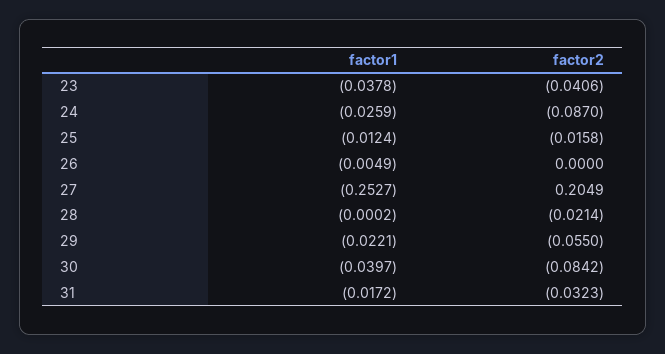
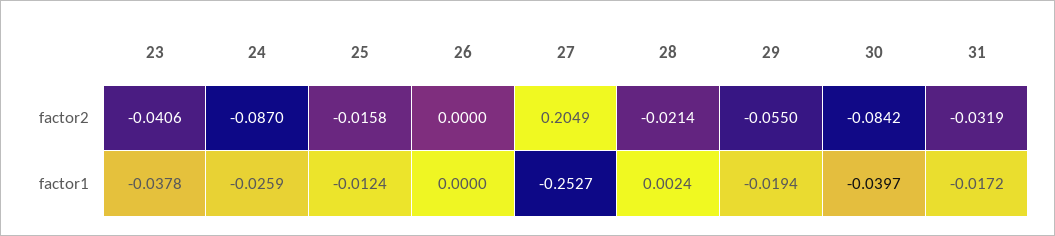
factor1, 26: -0.0049 -> 0
factor1, 28: -0.0002 -> 0.0024
factor1, 29: -0.0221 -> -0.0194
factor2, 31: -0.0323 -> -0.0319

